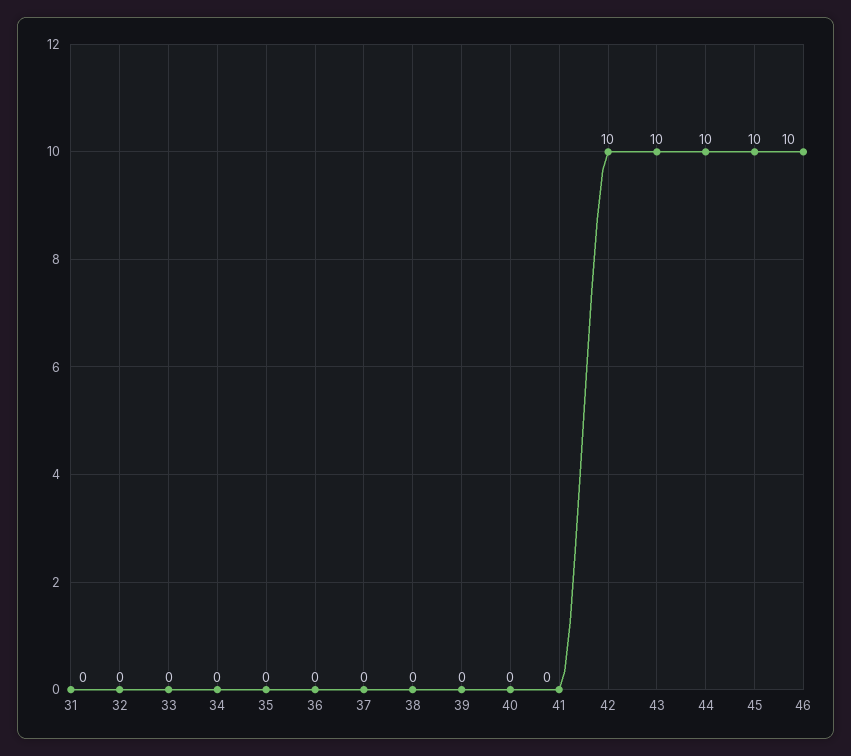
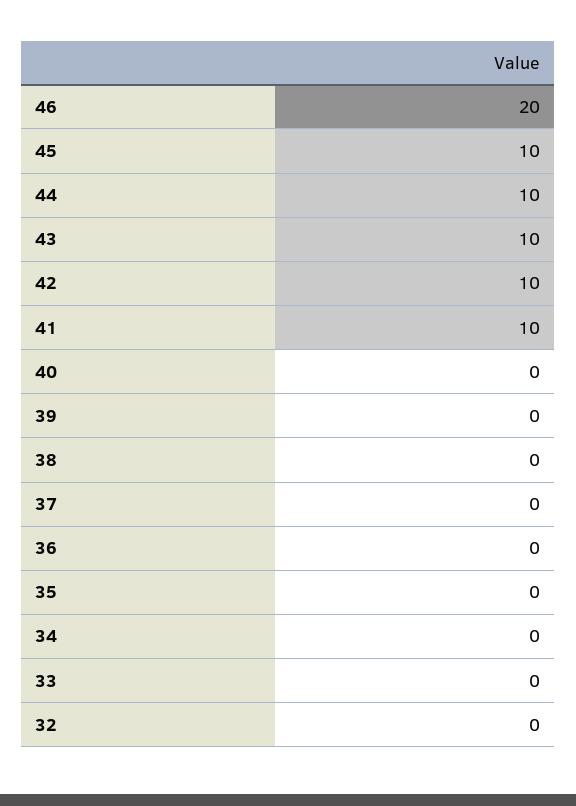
31: 0 -> none
41: 0 -> 10
46: 10 -> 20

